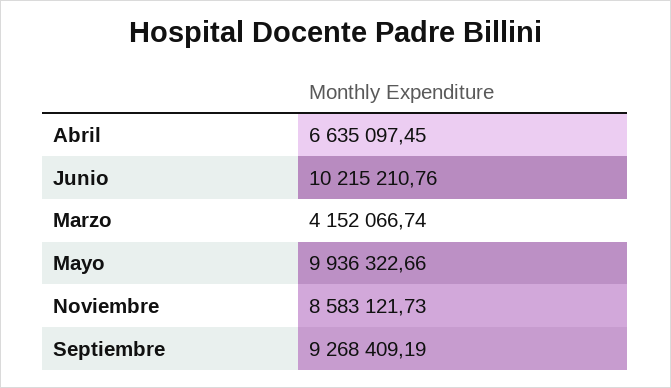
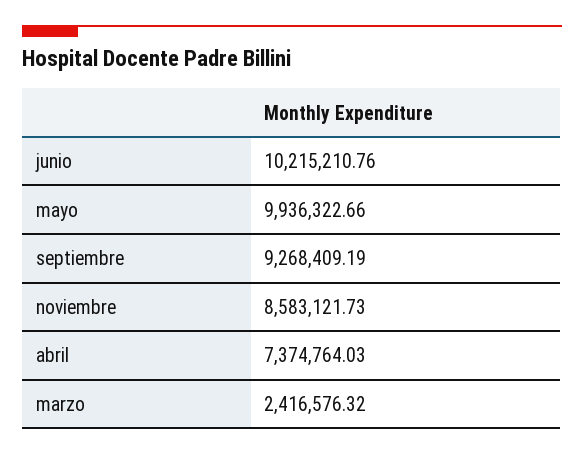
Abril: 6635097.45 -> 7374764.03
Marzo: 4152066.74 -> 2416576.32

